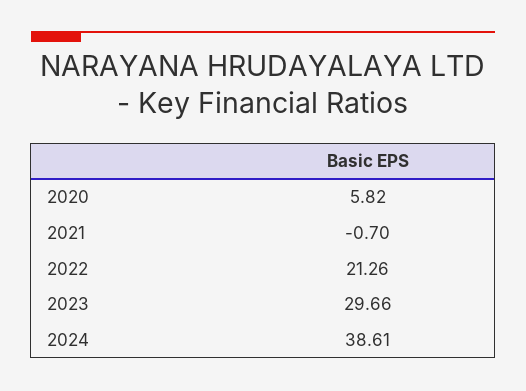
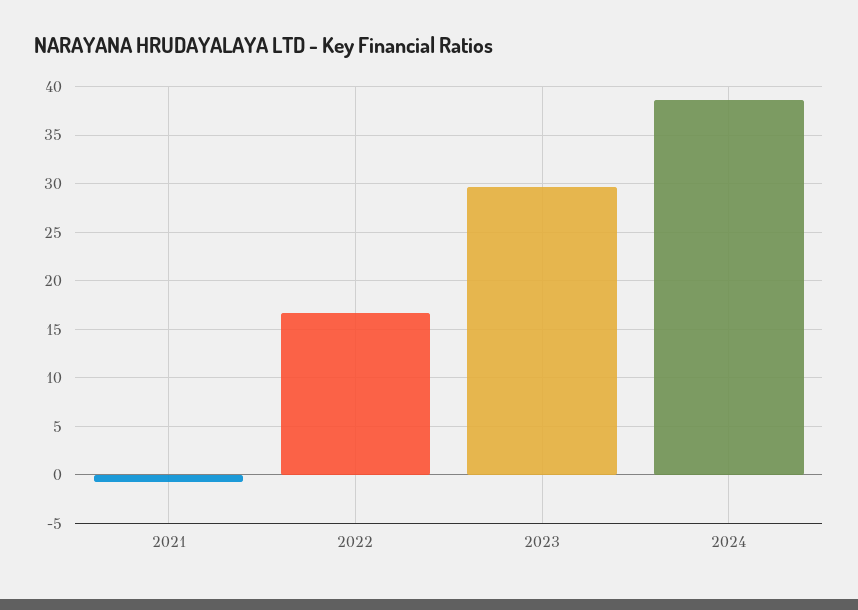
2020: 5.82 -> none
2022: 21.26 -> 17

